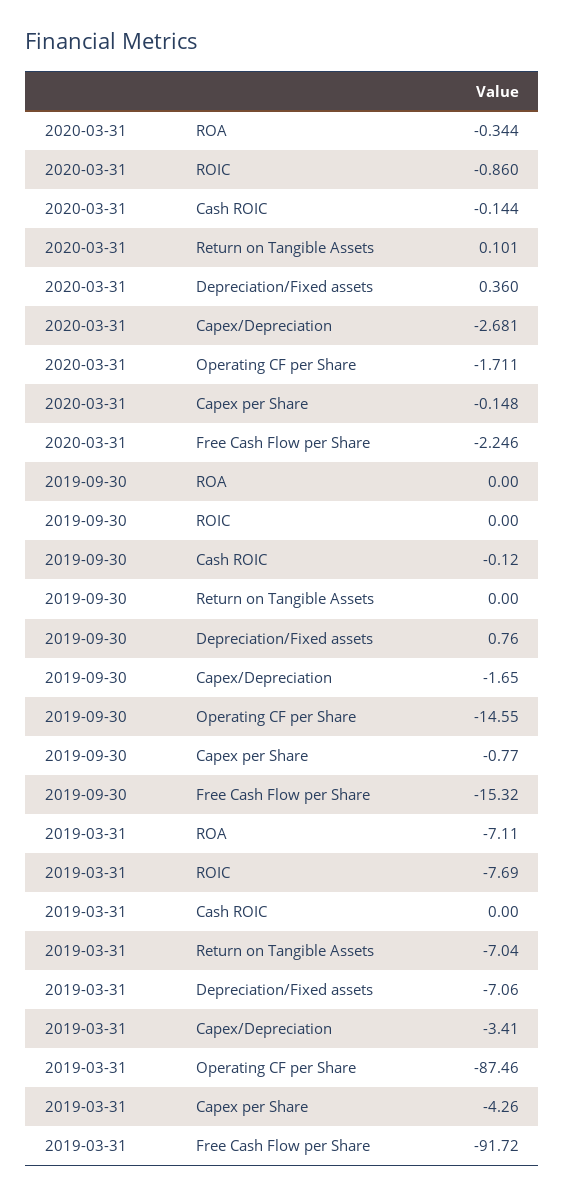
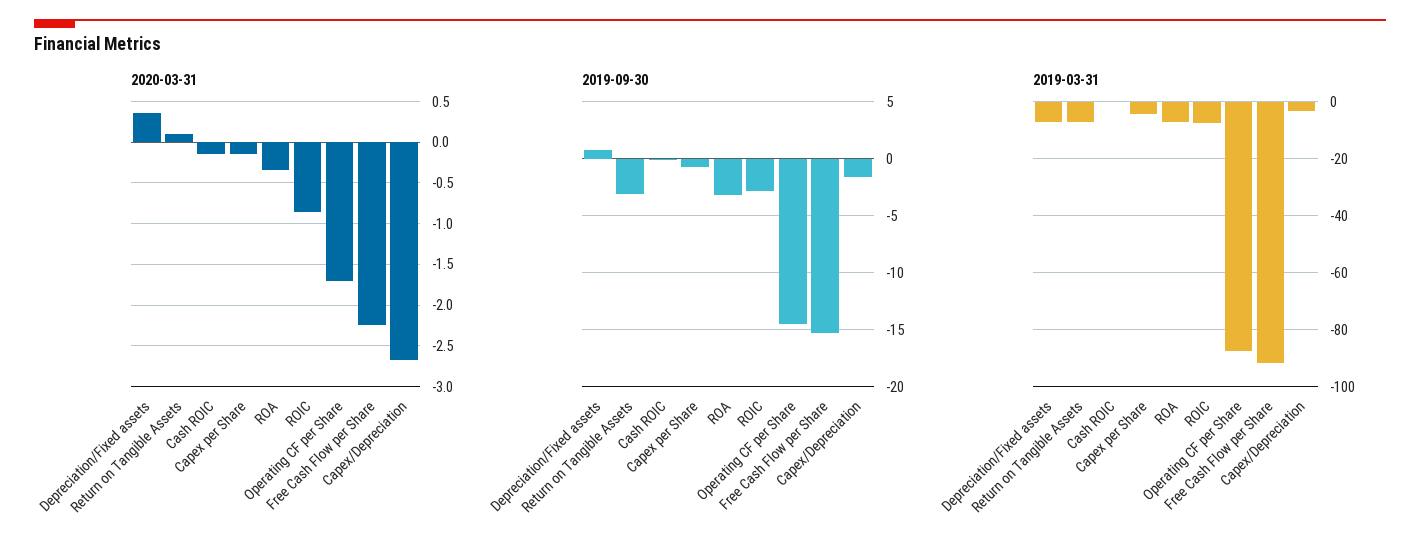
2019-09-30, ROA: 0 -> -3
2019-09-30, ROIC: 0 -> -3
2019-09-30, Return on Tangible Assets: 0 -> -3

